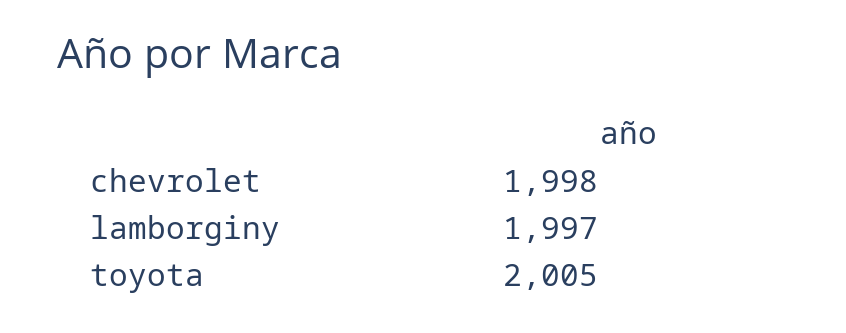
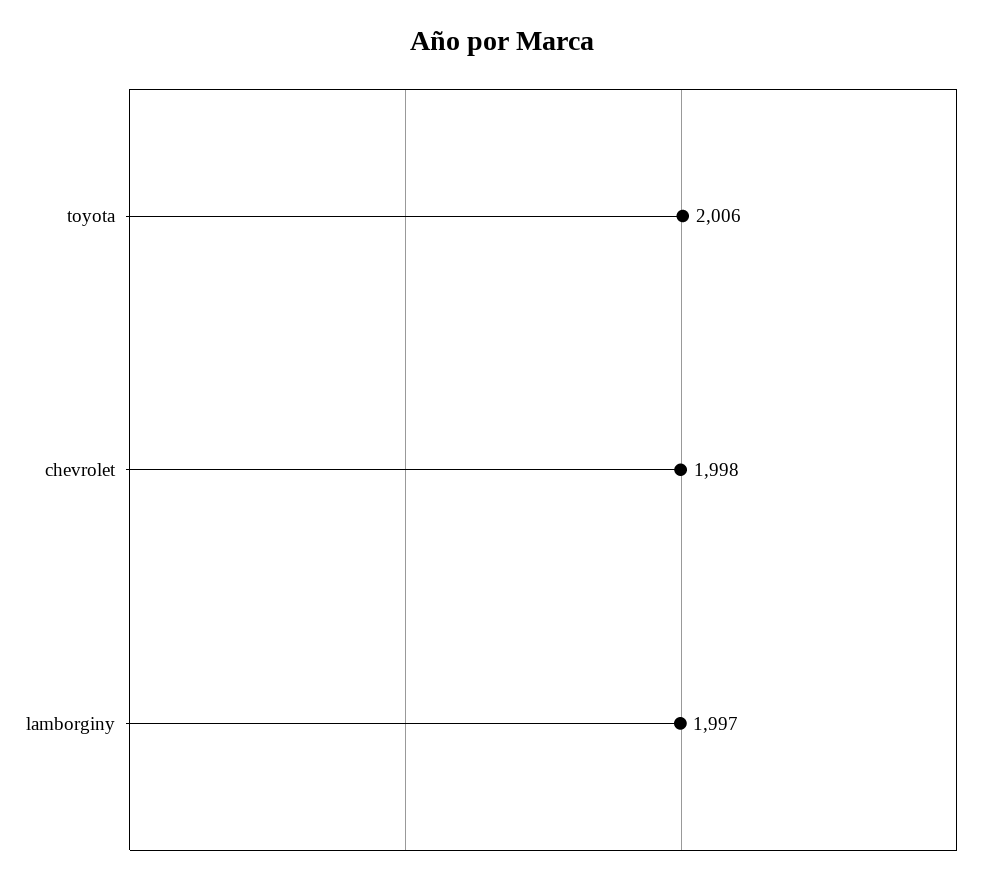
toyota: 2005 -> 2006

